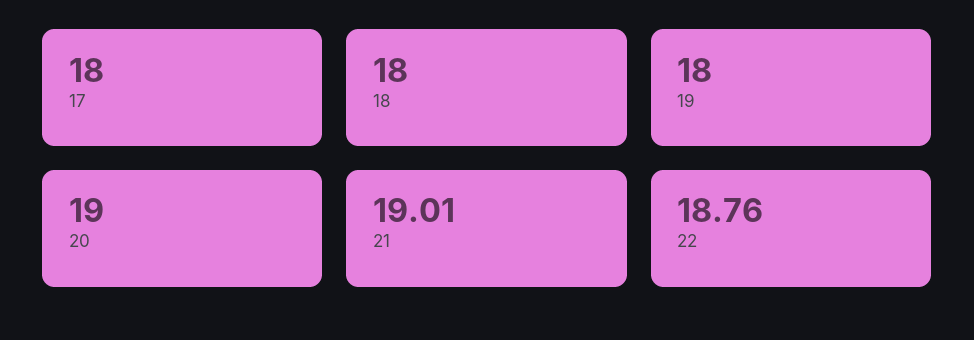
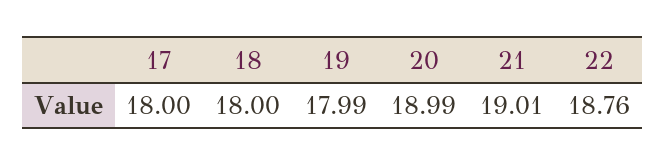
19: 18 -> 17.99
20: 19 -> 18.99

